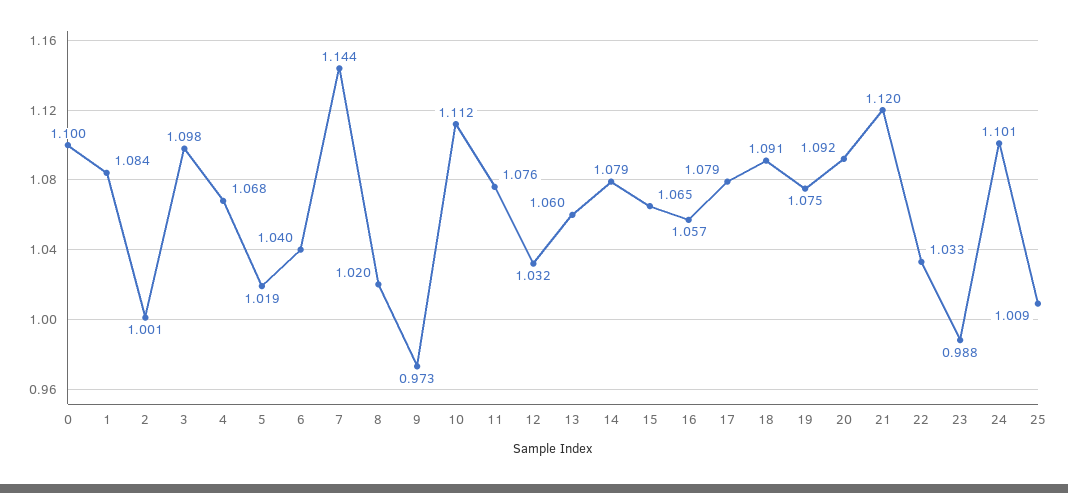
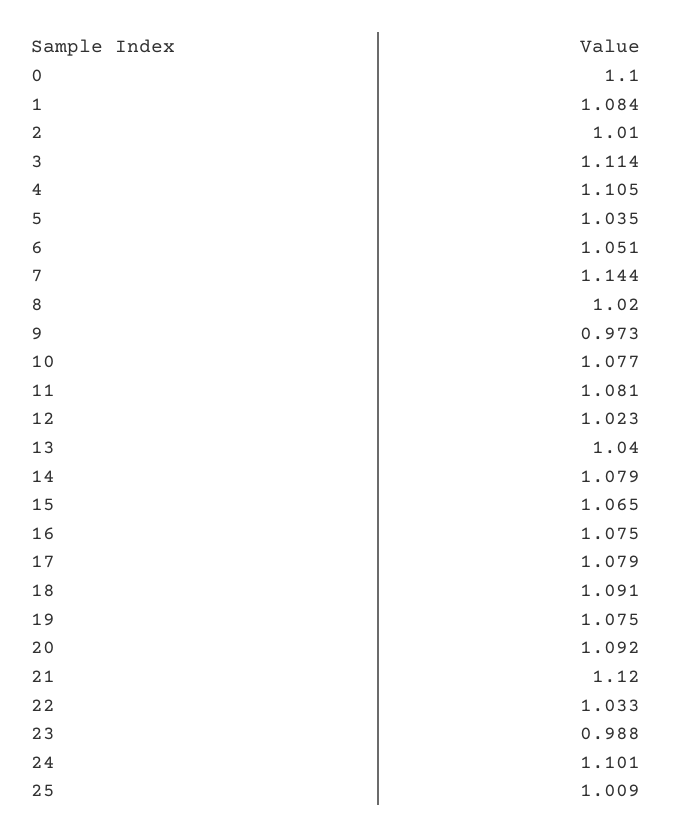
2: 1.001 -> 1.01
3: 1.098 -> 1.114
4: 1.068 -> 1.105
5: 1.019 -> 1.035
6: 1.04 -> 1.051
10: 1.112 -> 1.077
11: 1.076 -> 1.081
12: 1.032 -> 1.023
13: 1.06 -> 1.04
16: 1.057 -> 1.075

